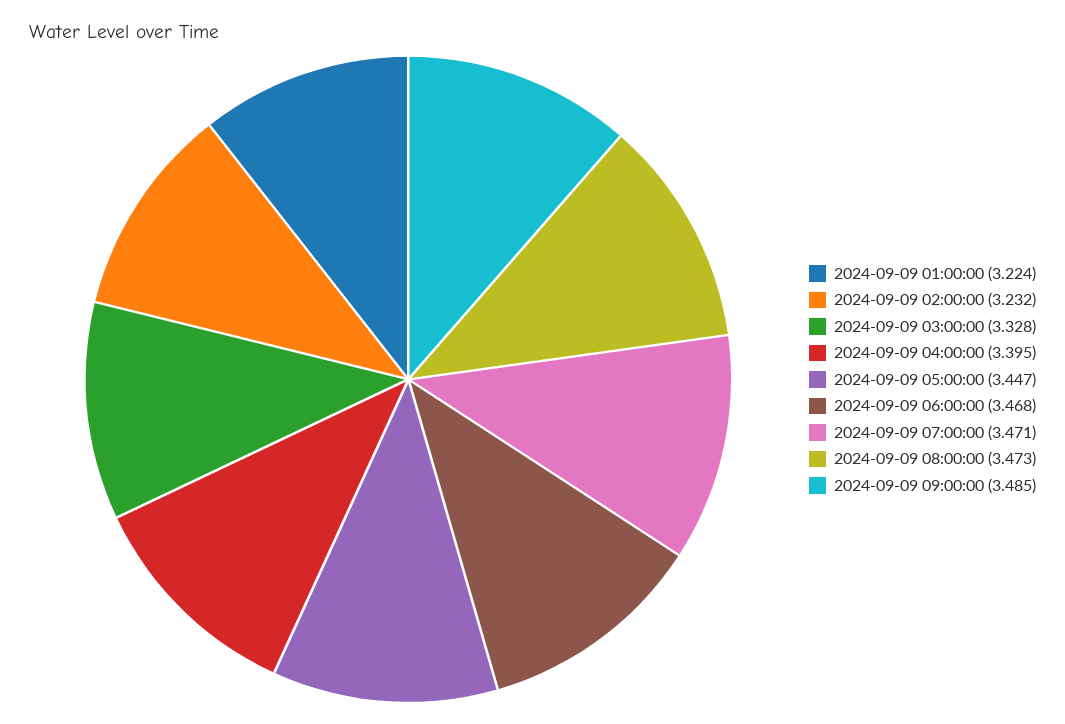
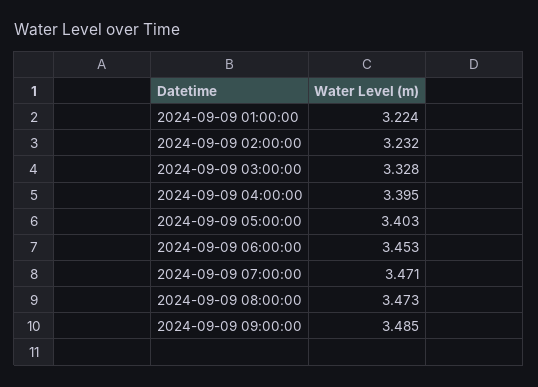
2024-09-09 05:00:00: 3.447 -> 3.403
2024-09-09 06:00:00: 3.468 -> 3.453

